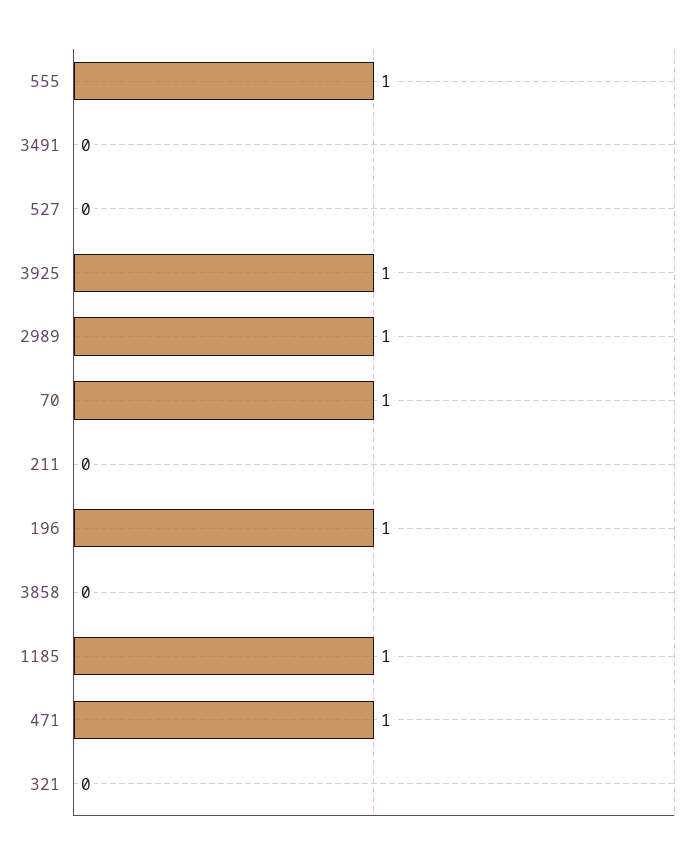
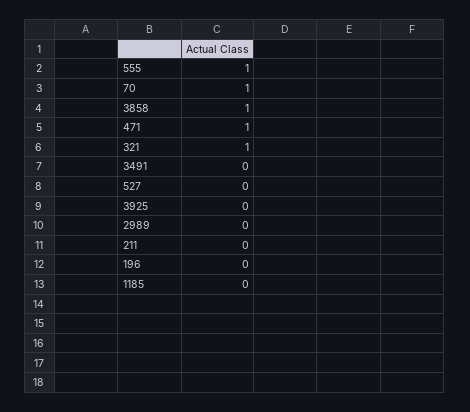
3925: 1 -> 0
2989: 1 -> 0
196: 1 -> 0
3858: 0 -> 1
1185: 1 -> 0
321: 0 -> 1

